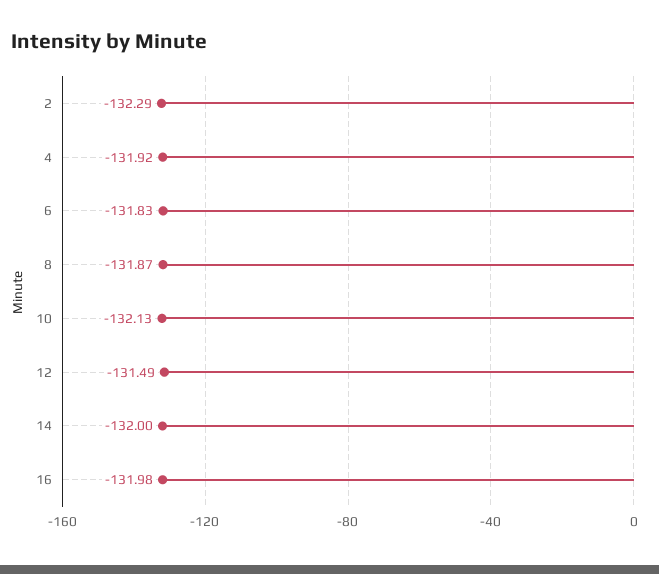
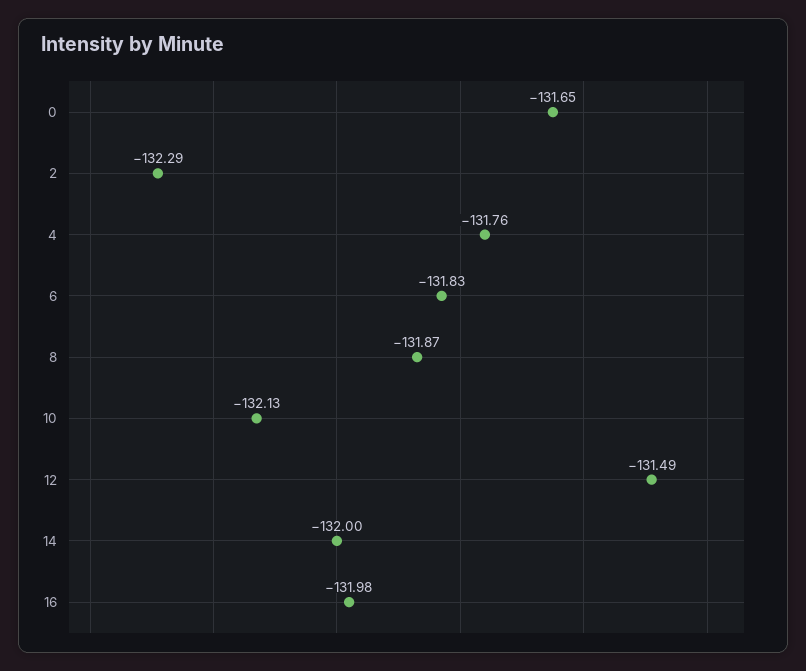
4: -131.92 -> -131.76
0: none -> -131.65

